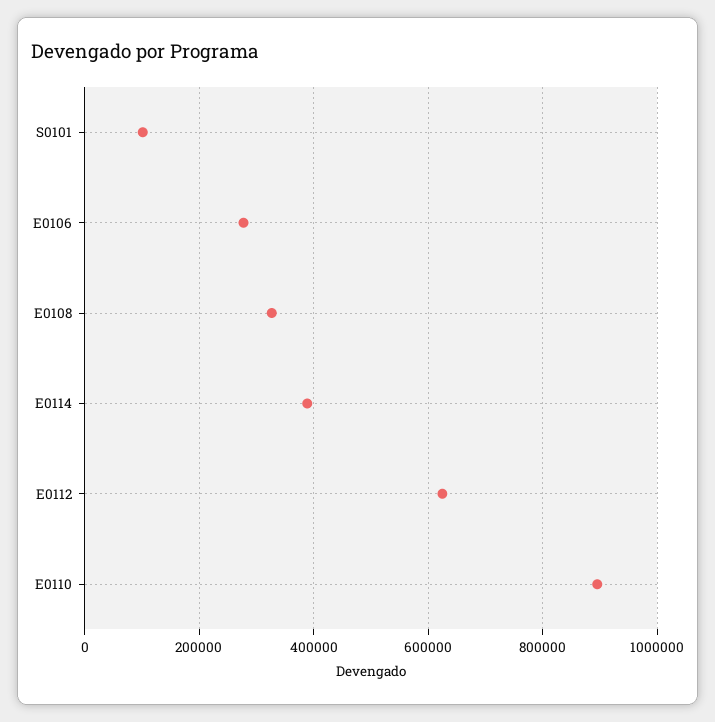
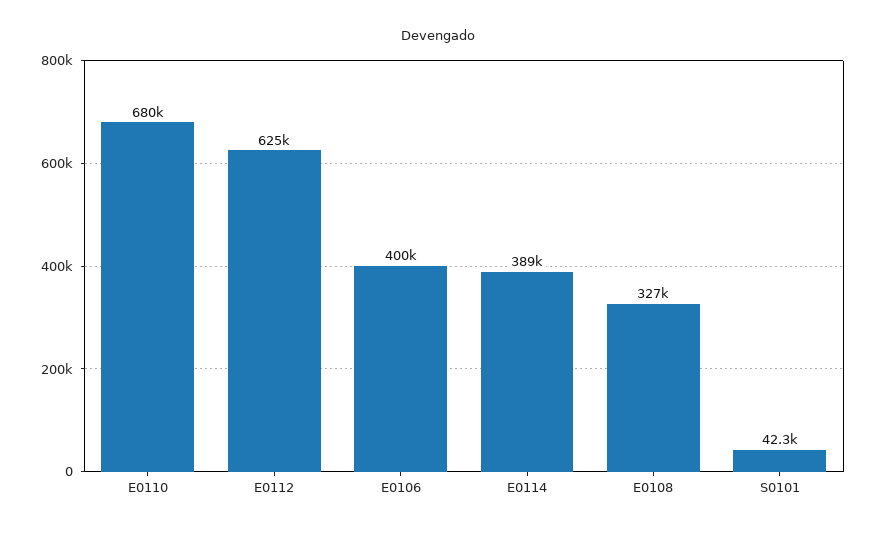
S0101: 100000 -> 42300
E0106: 280000 -> 400000
E0110: 900000 -> 680000

